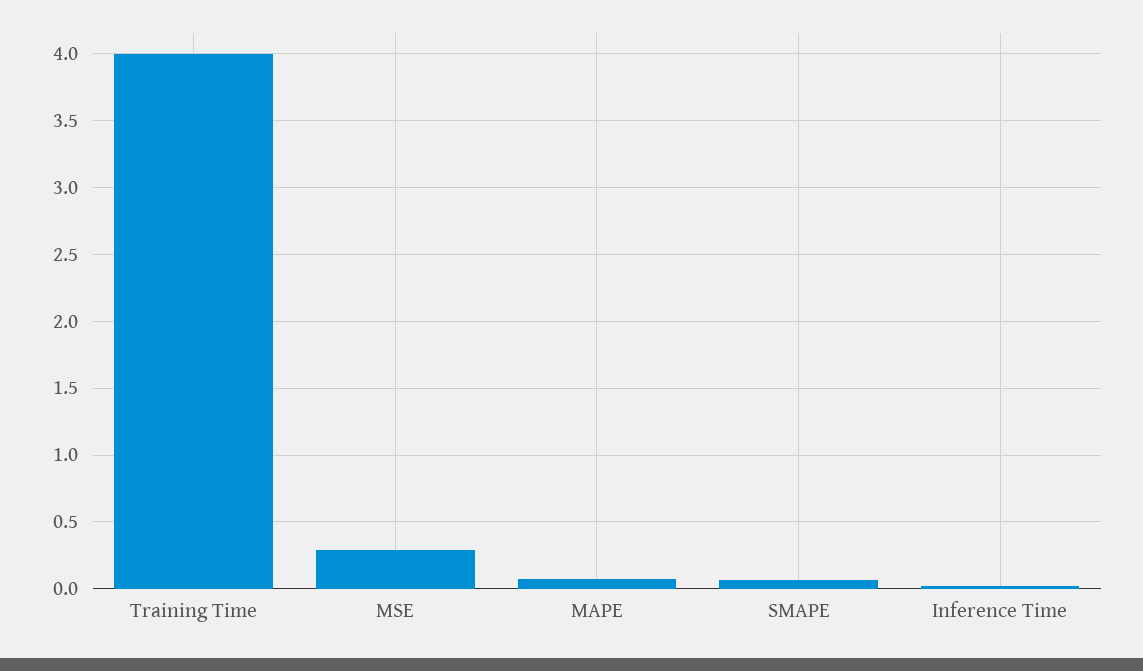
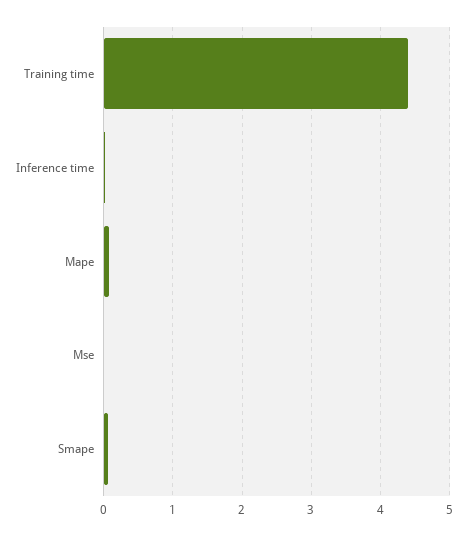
Training Time: 4 -> 4.4
MSE: 0.3 -> 0

